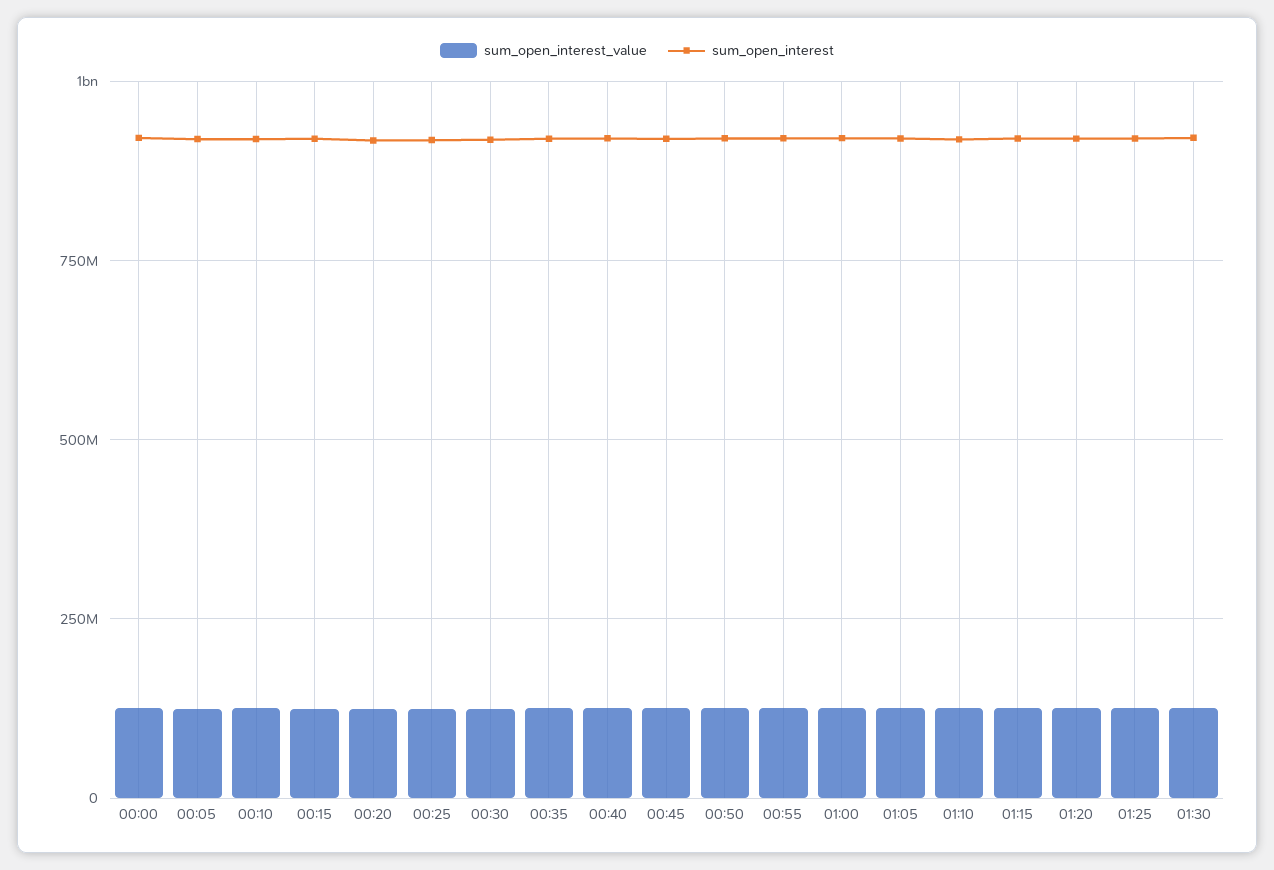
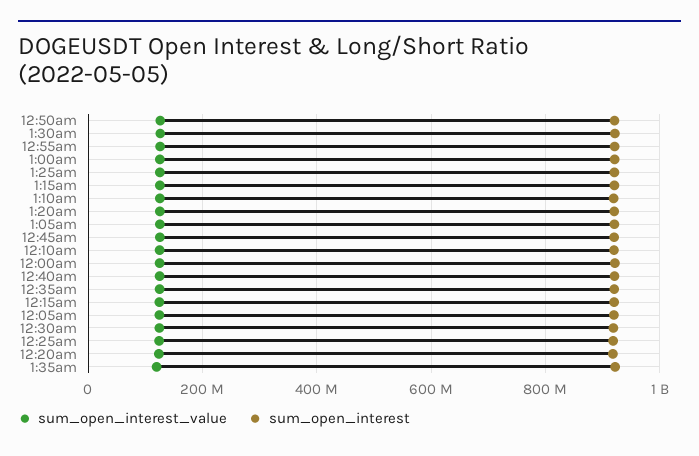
sum_open_interest_value, 1:35am: none -> 120000000
sum_open_interest, 1:35am: none -> 920000000

